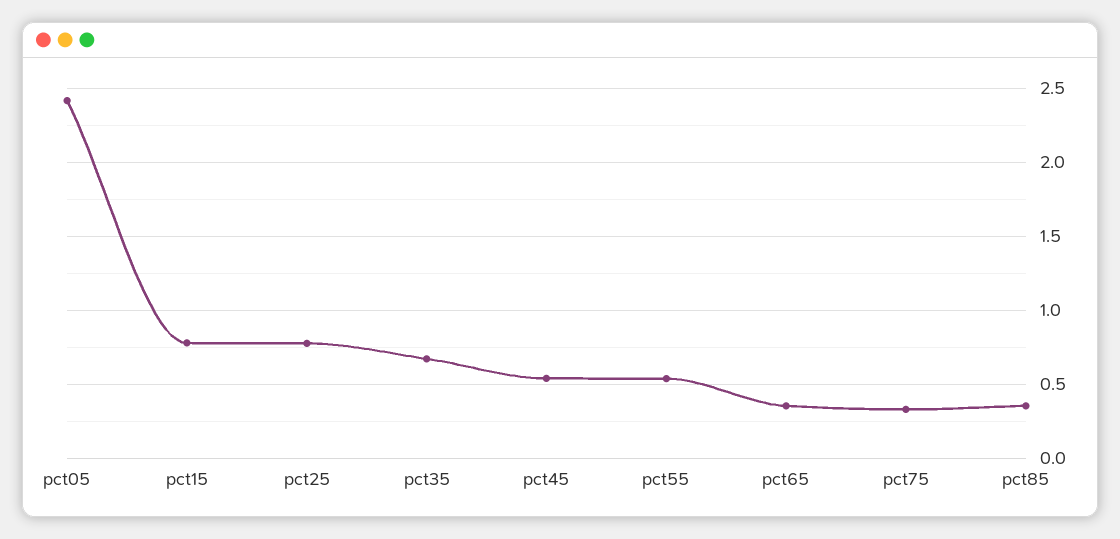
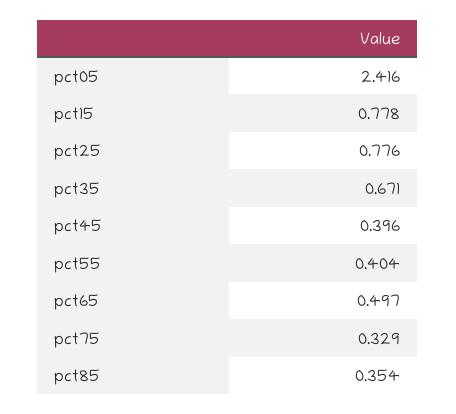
pct45: 0.55 -> 0.396
pct55: 0.55 -> 0.404
pct65: 0.35 -> 0.497

